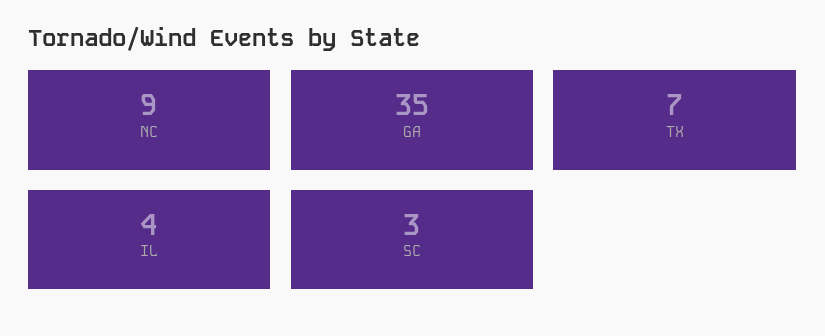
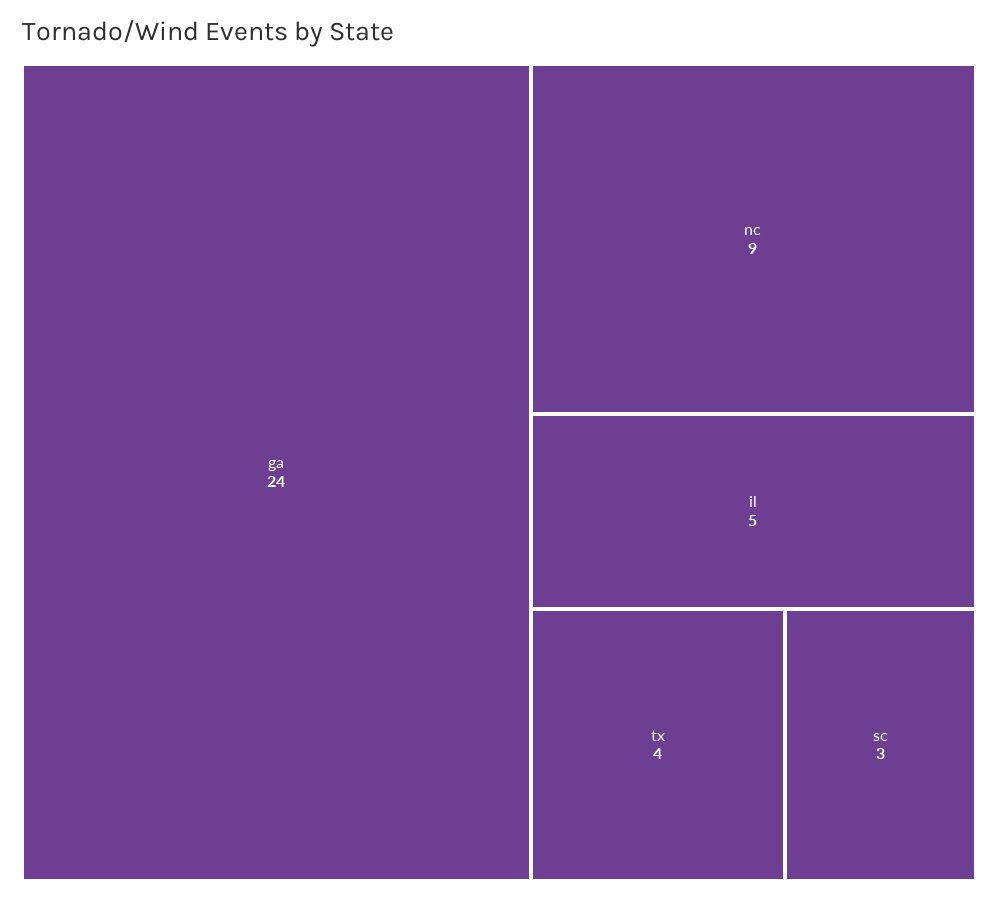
GA: 35 -> 24
TX: 7 -> 4
IL: 4 -> 5

